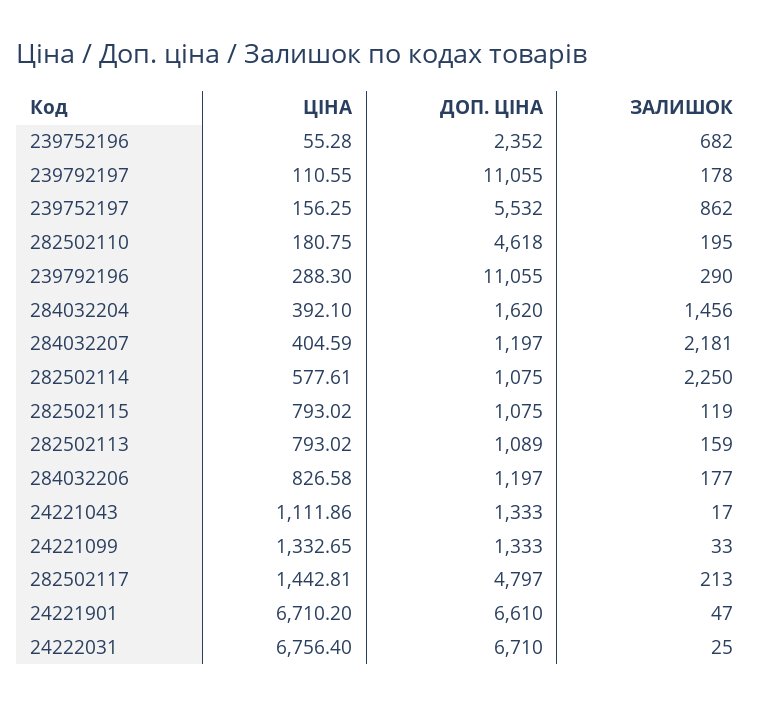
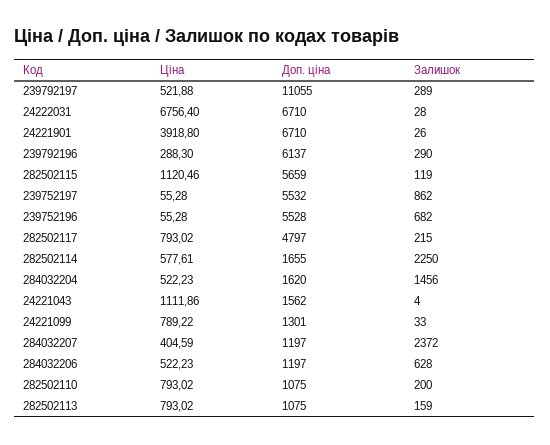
ДОП. ЦІНА, 239752196: 2352 -> 5528
ЦІНА, 239792197: 110.55 -> 521.88
ЗАЛИШОК, 239792197: 178 -> 289
ЦІНА, 239752197: 156.25 -> 55.28
ЦІНА, 282502110: 180.75 -> 793.02
ДОП. ЦІНА, 282502110: 4618 -> 1075
ЗАЛИШОК, 282502110: 195 -> 200
ДОП. ЦІНА, 239792196: 11055 -> 6137
ЦІНА, 284032204: 392.1 -> 522.23
ЗАЛИШОК, 284032207: 2181 -> 2372
ДОП. ЦІНА, 282502114: 1075 -> 1655
ЦІНА, 282502115: 793.02 -> 1120.46
ДОП. ЦІНА, 282502115: 1075 -> 5659
ДОП. ЦІНА, 282502113: 1089 -> 1075
ЦІНА, 284032206: 826.58 -> 522.23
ЗАЛИШОК, 284032206: 177 -> 628
ДОП. ЦІНА, 24221043: 1333 -> 1562
ЗАЛИШОК, 24221043: 17 -> 4
ЦІНА, 24221099: 1332.65 -> 789.22
ДОП. ЦІНА, 24221099: 1333 -> 1301
ЦІНА, 282502117: 1442.81 -> 793.02
ЗАЛИШОК, 282502117: 213 -> 215
ЦІНА, 24221901: 6710.2 -> 3918.8
ДОП. ЦІНА, 24221901: 6610 -> 6710
ЗАЛИШОК, 24221901: 47 -> 26
ЗАЛИШОК, 24222031: 25 -> 28

